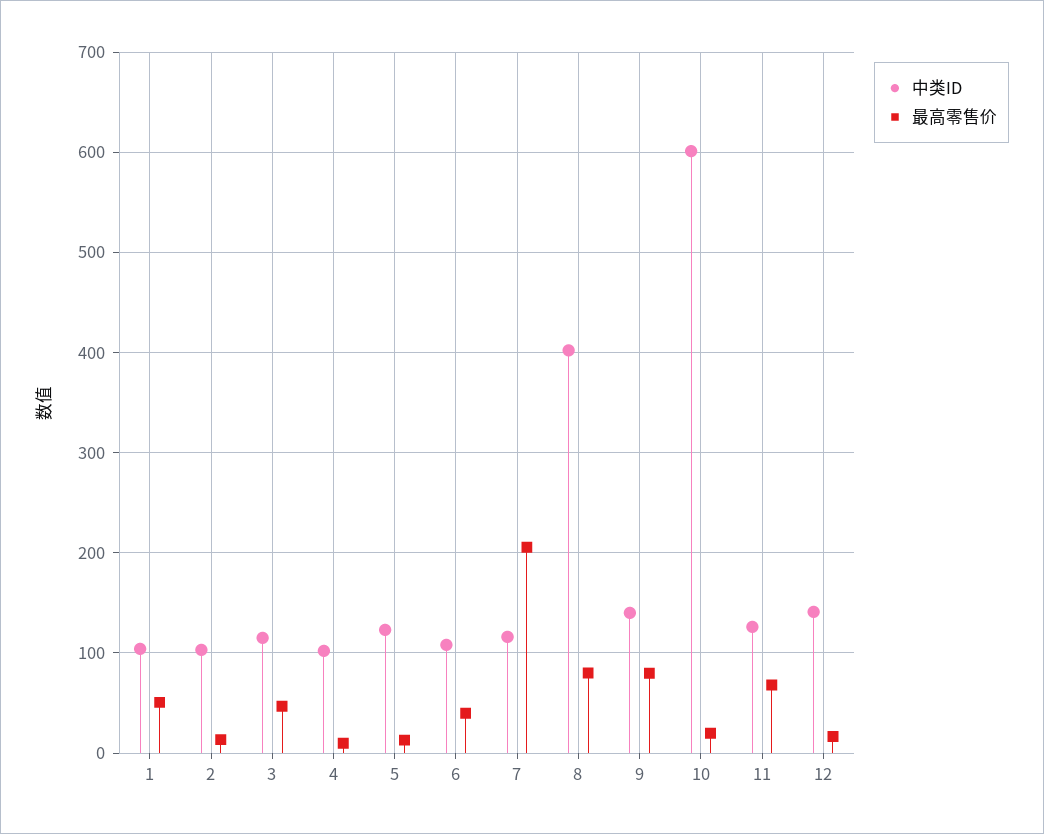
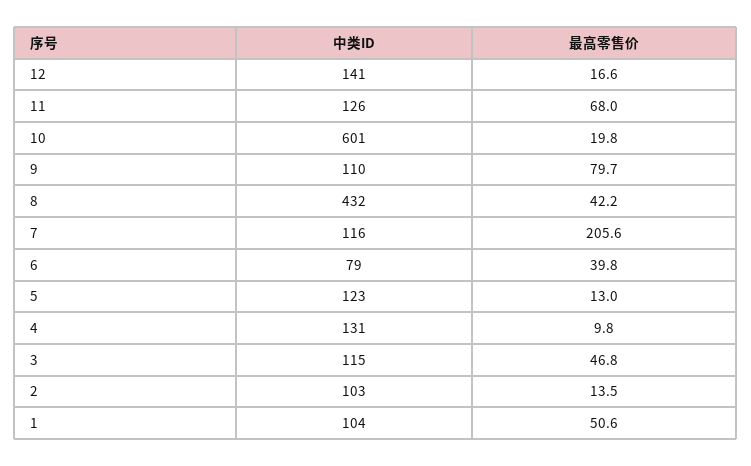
中类ID, 4: 100 -> 131
中类ID, 6: 110 -> 79
中类ID, 8: 400 -> 432
最高零售价, 8: 80 -> 42.2
中类ID, 9: 140 -> 110

